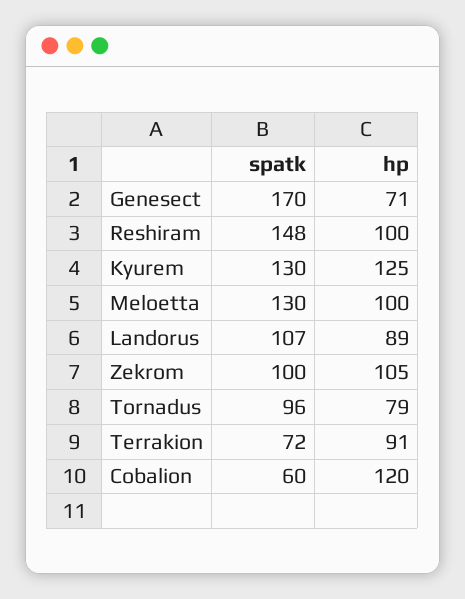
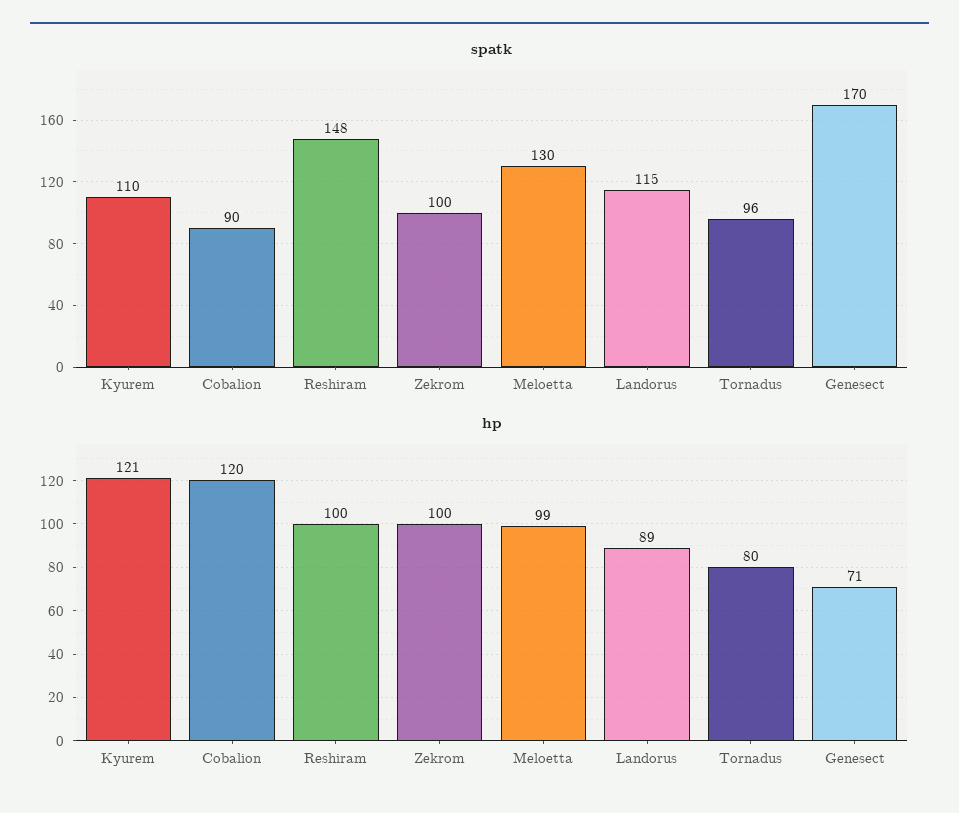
spatk, Kyurem: 130 -> 110
hp, Kyurem: 125 -> 121
hp, Meloetta: 100 -> 99
spatk, Landorus: 107 -> 115
hp, Zekrom: 105 -> 100
hp, Tornadus: 79 -> 80
spatk, Terrakion: 72 -> none
hp, Terrakion: 91 -> none
spatk, Cobalion: 60 -> 90

